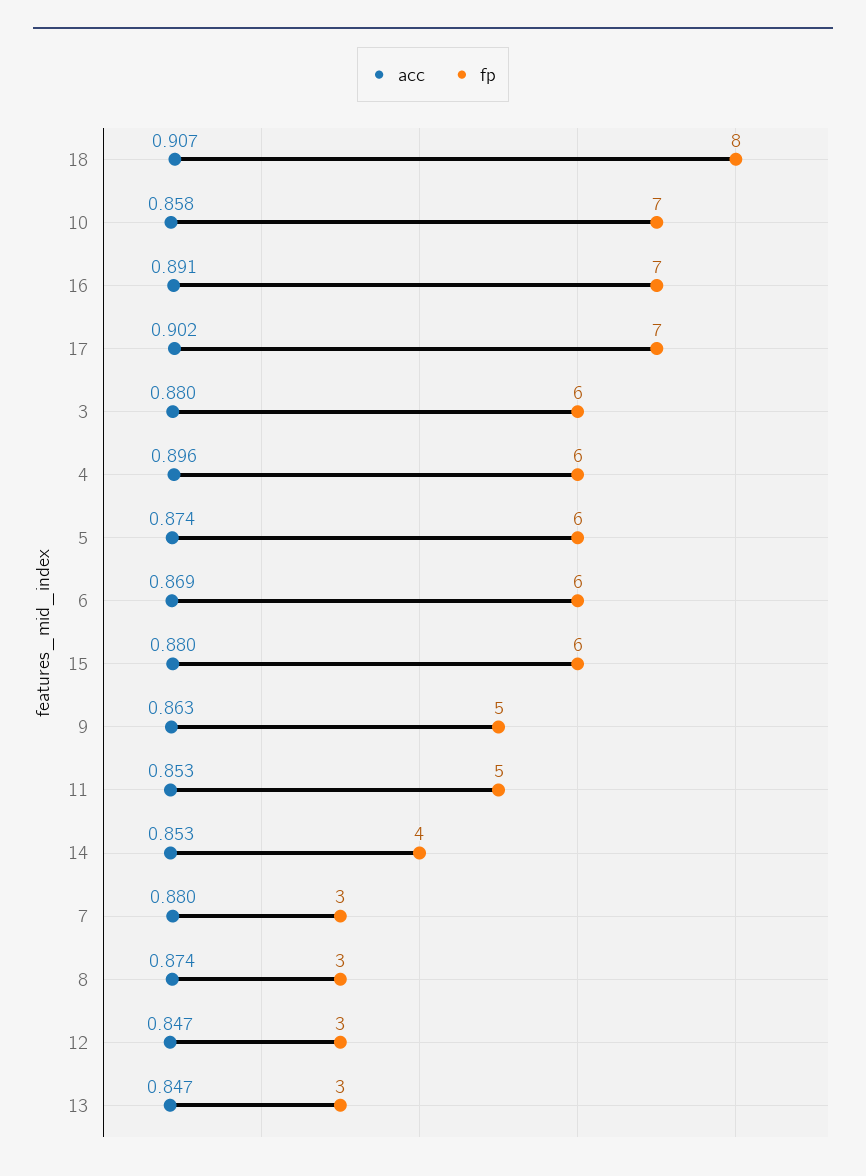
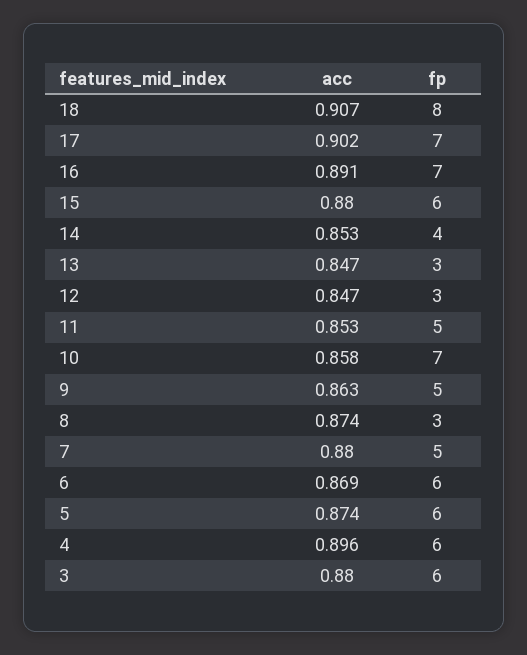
fp, 7: 3 -> 5

